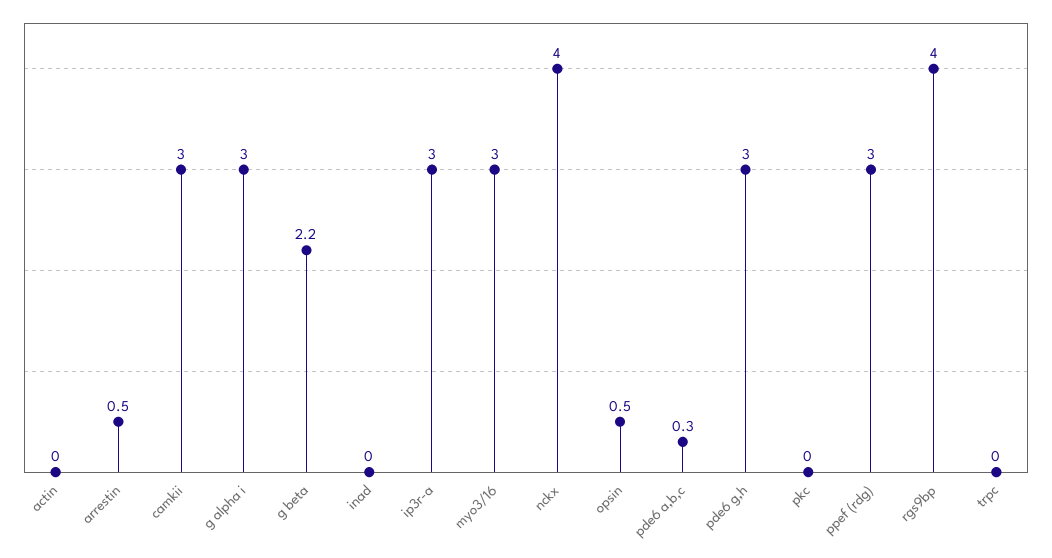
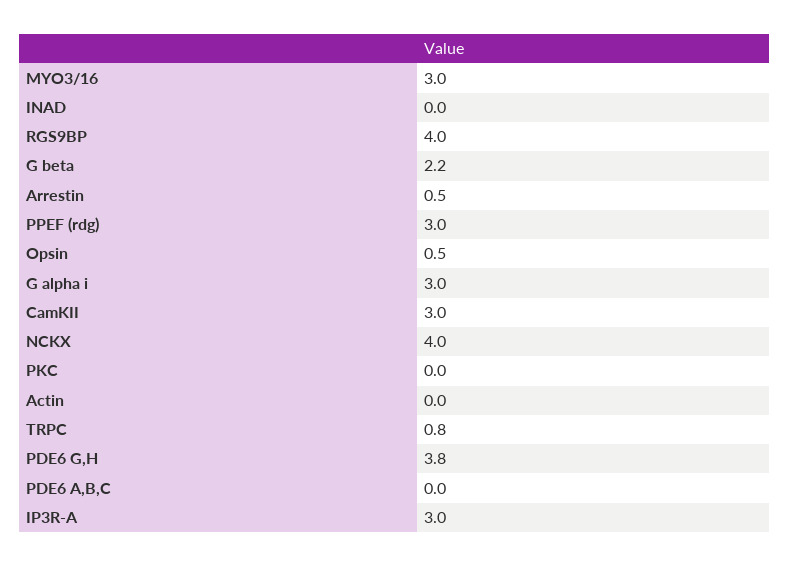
pde6 a,b,c: 0.3 -> 0
pde6 g,h: 3 -> 3.8
trpc: 0 -> 0.8

